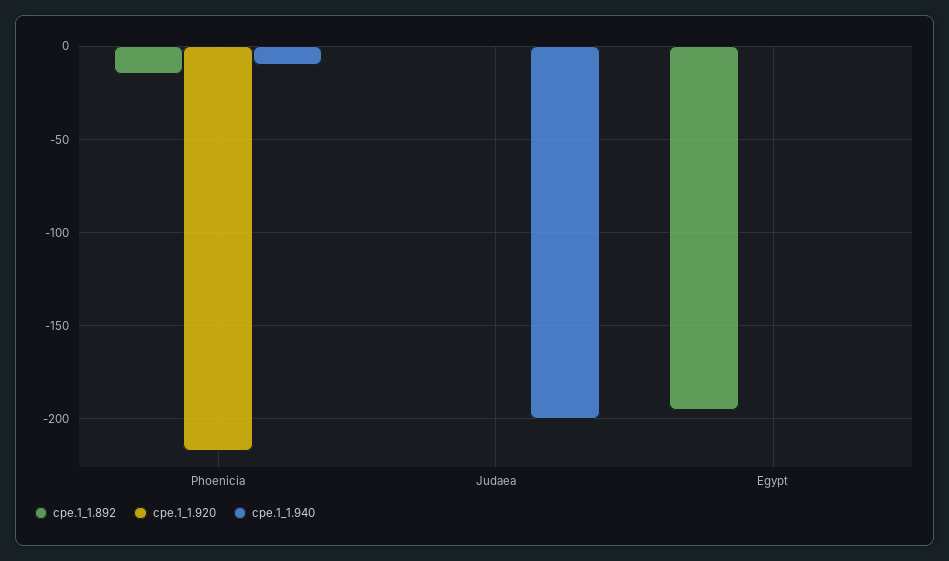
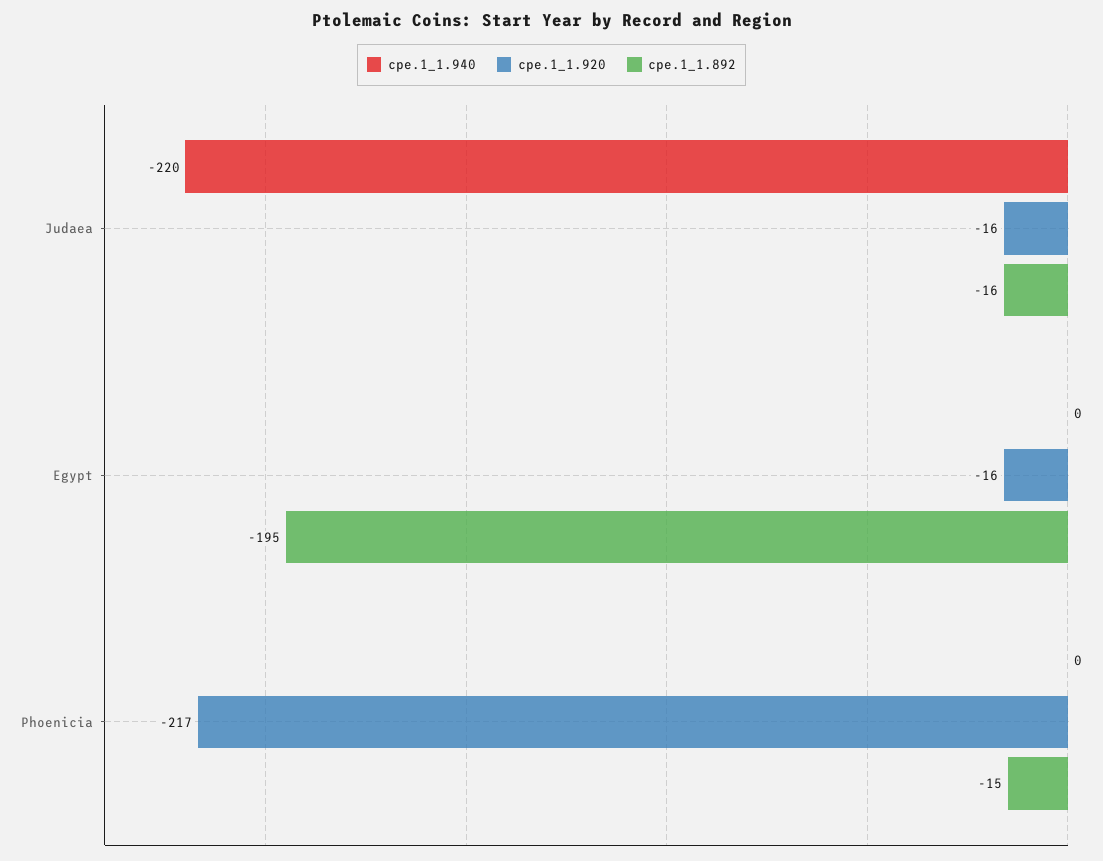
cpe.1_1.940, Phoenicia: -10 -> 0
cpe.1_1.892, Judaea: 0 -> -16
cpe.1_1.920, Judaea: 0 -> -16
cpe.1_1.940, Judaea: -200 -> -220
cpe.1_1.920, Egypt: 0 -> -16

